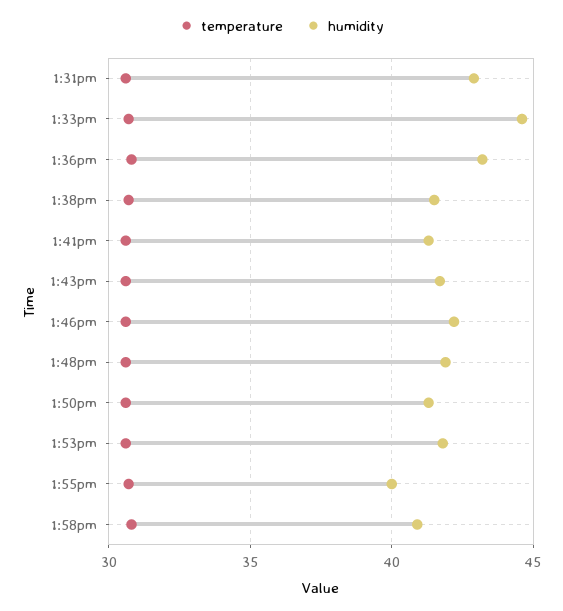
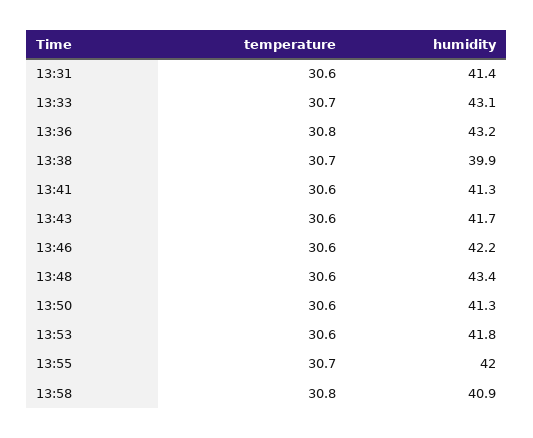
humidity, 1:31pm: 43 -> 41.4
humidity, 1:33pm: 44.5 -> 43.1
humidity, 1:38pm: 41.5 -> 39.9
humidity, 1:48pm: 42 -> 43.4
humidity, 1:55pm: 40 -> 42

